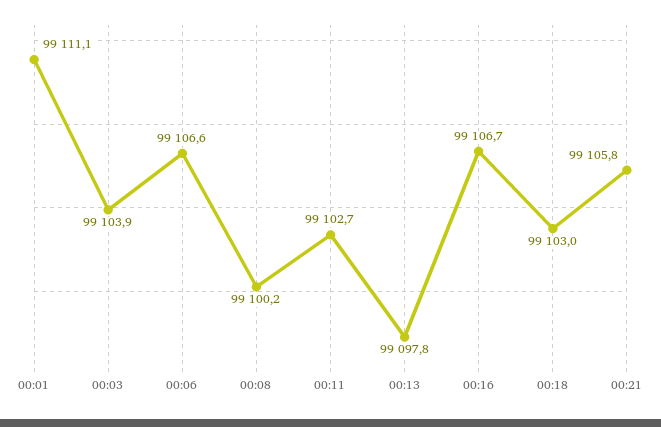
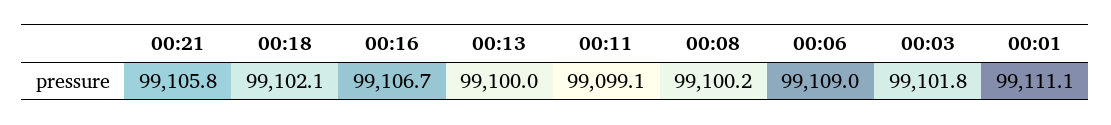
00:03: 99103.9 -> 99101.8
00:06: 99106.6 -> 99109
00:11: 99102.7 -> 99099.1
00:13: 99097.8 -> 99100
00:18: 99103 -> 99102.1

